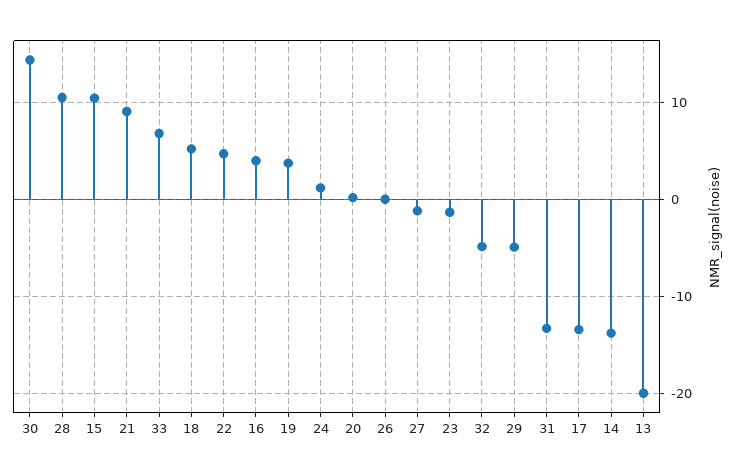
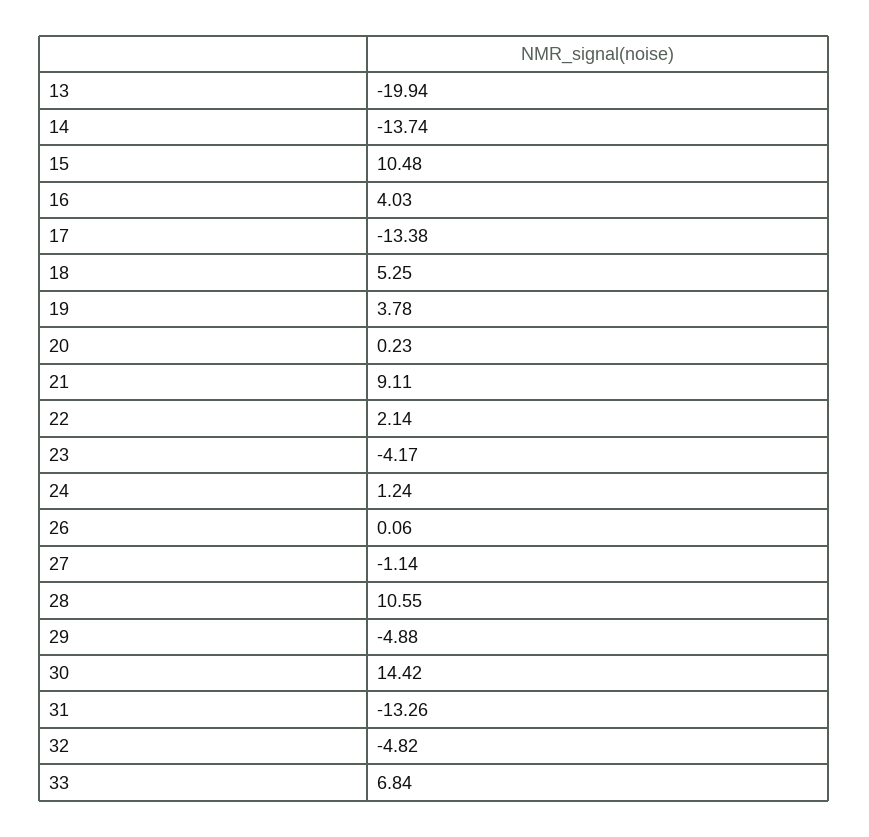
22: 5 -> 2.14
23: -1 -> -4.17

